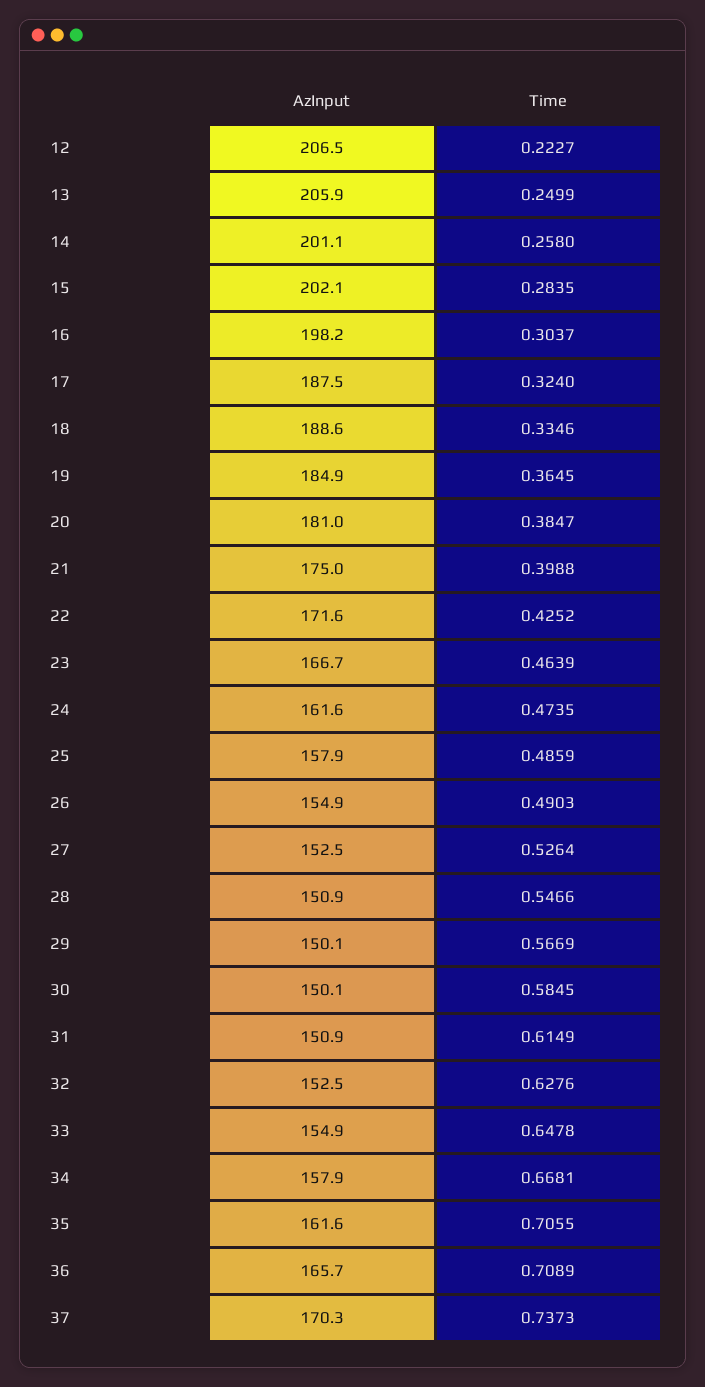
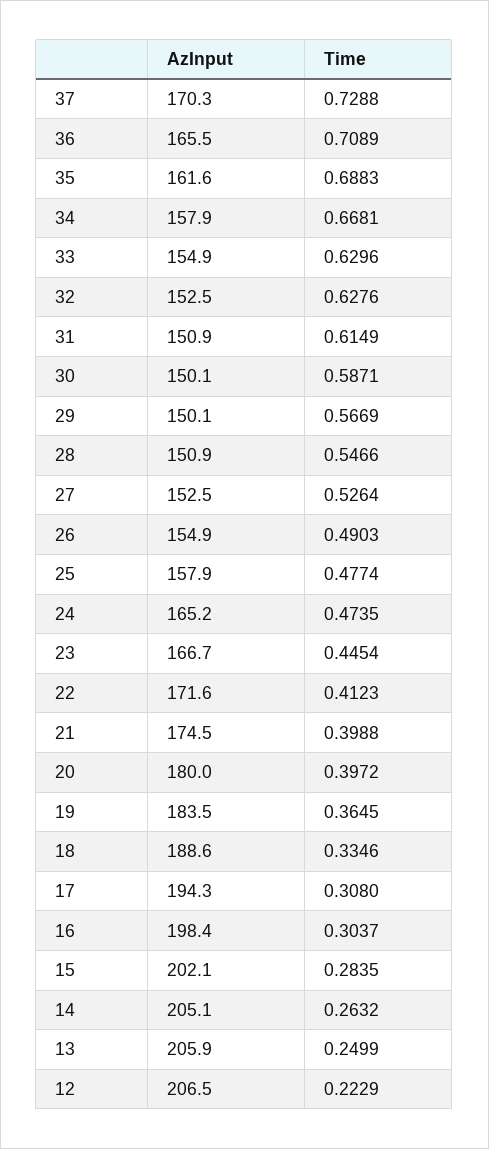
Time, 12: 0.2227 -> 0.2229
AzInput, 14: 201.1 -> 205.1
Time, 14: 0.258 -> 0.2632
AzInput, 16: 198.2 -> 198.4
AzInput, 17: 187.5 -> 194.3
Time, 17: 0.324 -> 0.308
AzInput, 19: 184.9 -> 183.5
AzInput, 20: 181 -> 180
Time, 20: 0.3847 -> 0.3972
AzInput, 21: 175 -> 174.5
Time, 22: 0.4252 -> 0.4123
Time, 23: 0.4639 -> 0.4454
AzInput, 24: 161.6 -> 165.2
Time, 25: 0.4859 -> 0.4774
Time, 30: 0.5845 -> 0.5871
Time, 33: 0.6478 -> 0.6296
Time, 35: 0.7055 -> 0.6883
AzInput, 36: 165.7 -> 165.5
Time, 37: 0.7373 -> 0.7288

